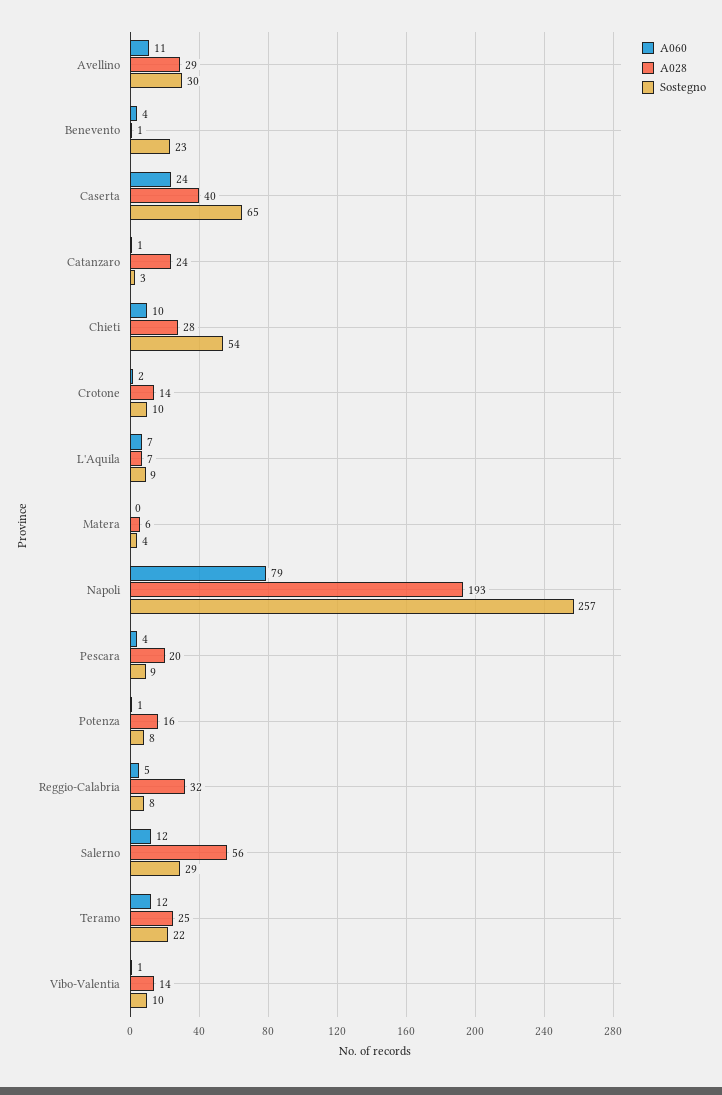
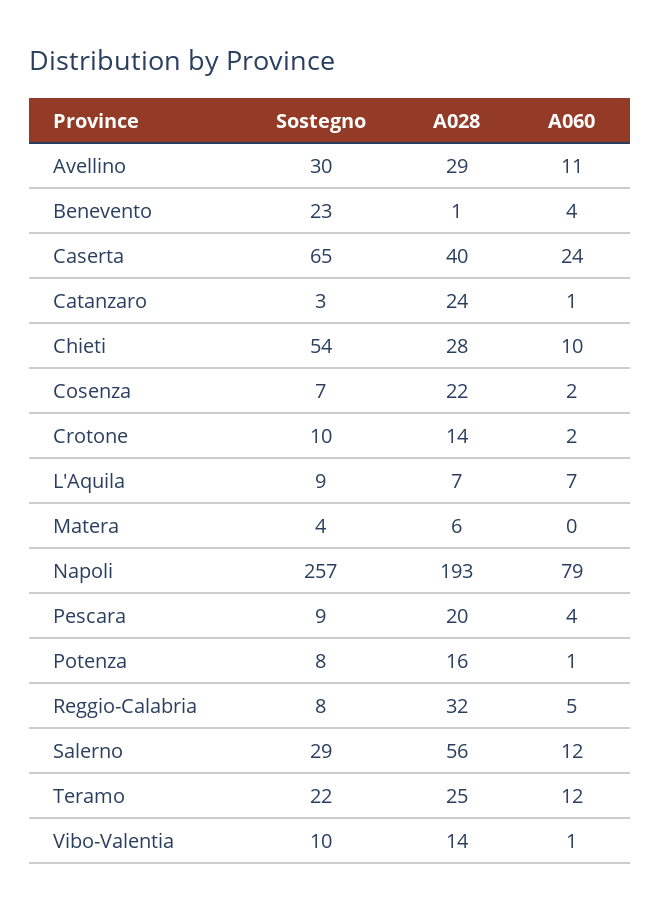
Sostegno, Cosenza: none -> 7
A028, Cosenza: none -> 22
A060, Cosenza: none -> 2

